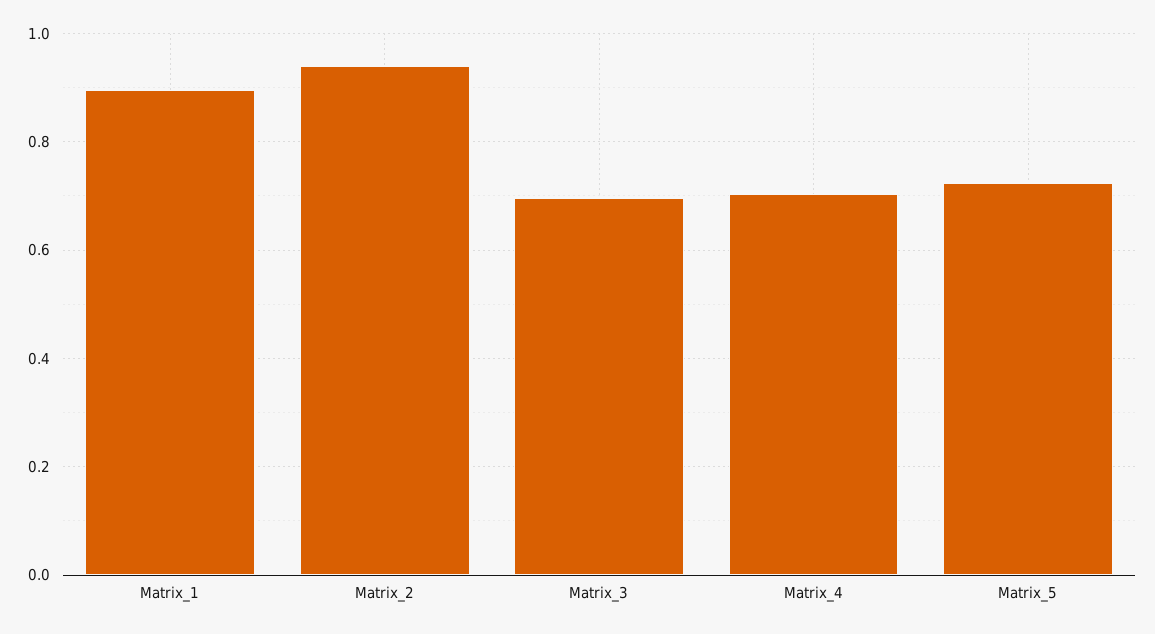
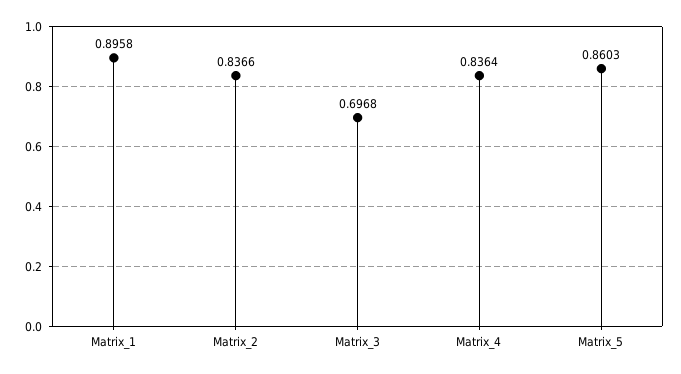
Matrix_2: 0.94 -> 0.8366
Matrix_4: 0.7 -> 0.8364
Matrix_5: 0.72 -> 0.8603

